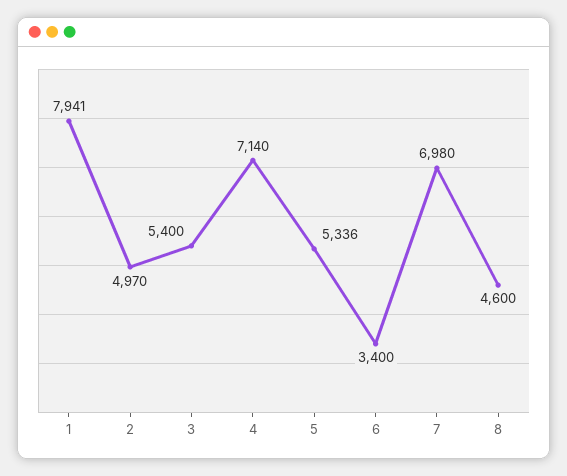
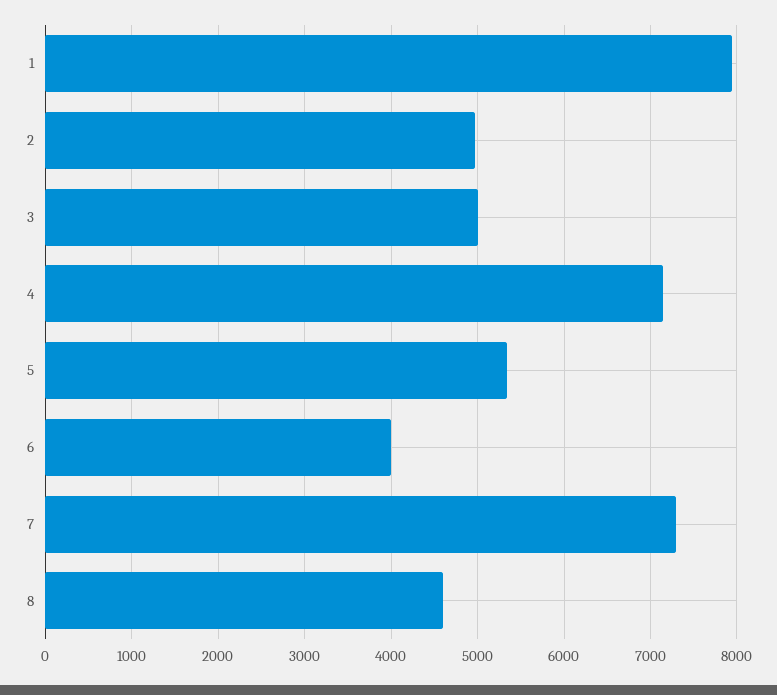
3: 5400 -> 5000
6: 3400 -> 4000
7: 6980 -> 7300

